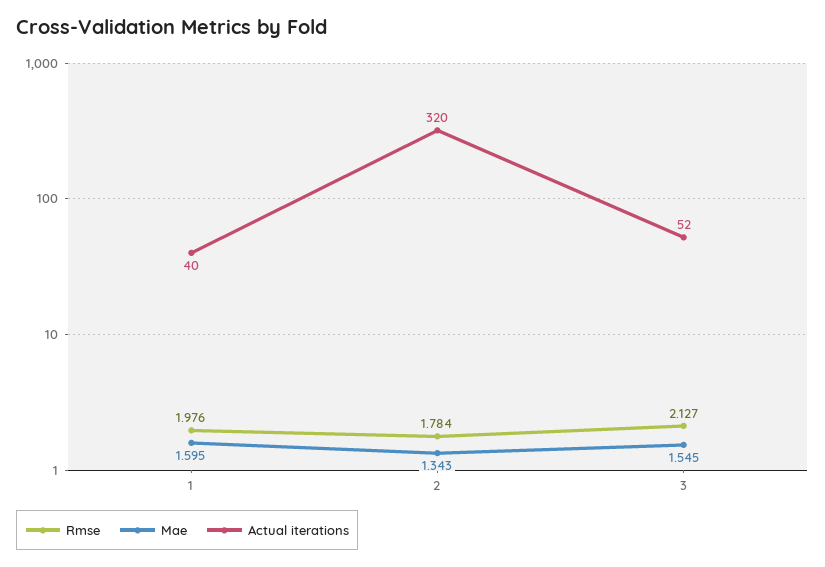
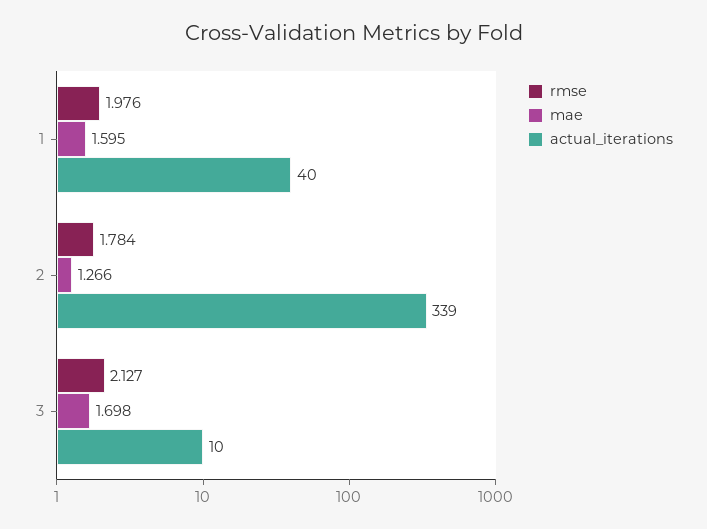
Mae, 2: 1.343 -> 1.266
Actual iterations, 2: 320 -> 339
Mae, 3: 1.545 -> 1.698
Actual iterations, 3: 52 -> 10

